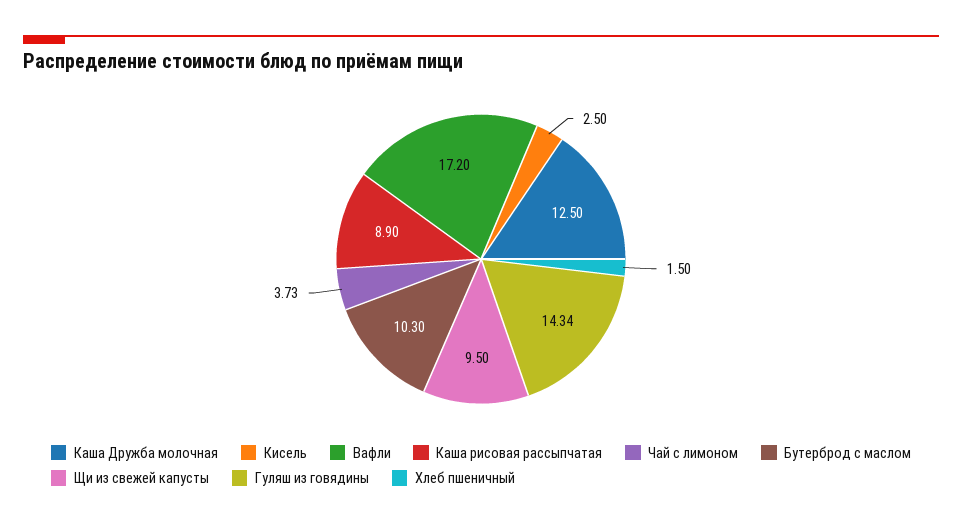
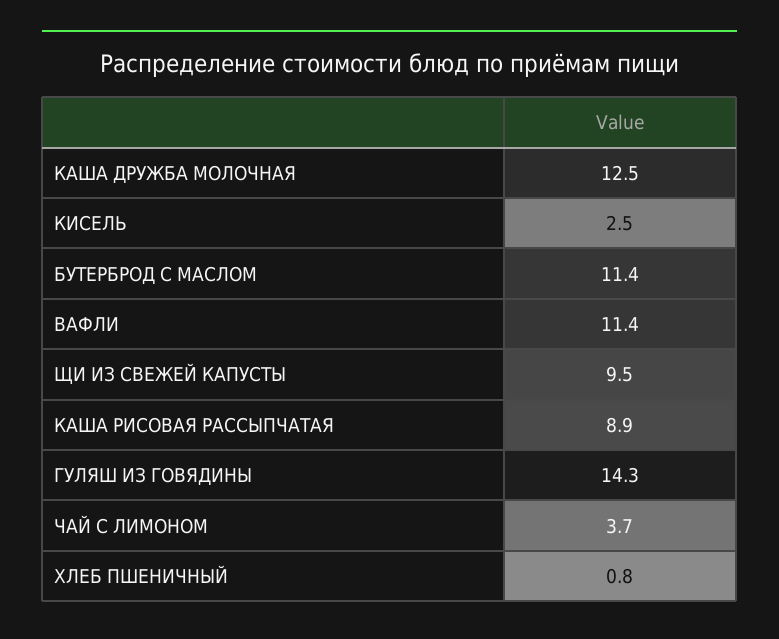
Вафли: 17.2 -> 11.4
Бутерброд с маслом: 10.3 -> 11.4
Хлеб пшеничный: 1.5 -> 0.8

